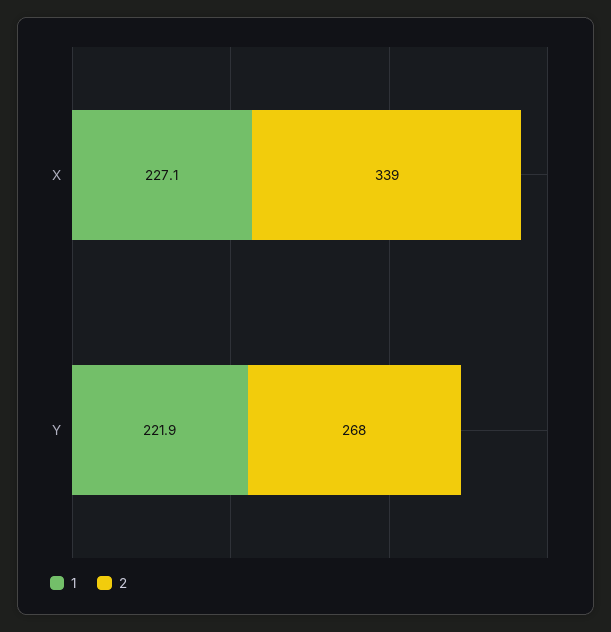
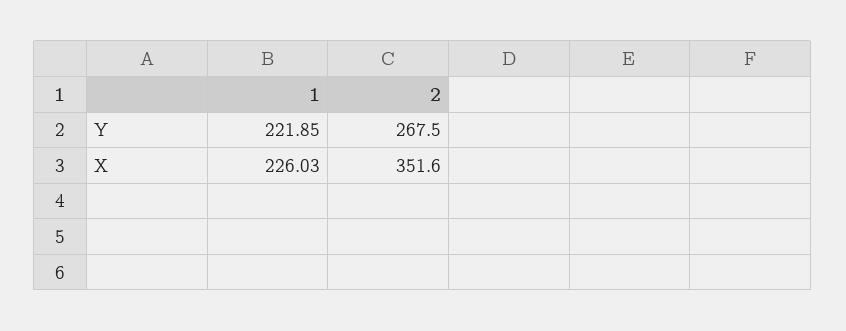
1, X: 227.1 -> 226.03
2, X: 339 -> 351.6

